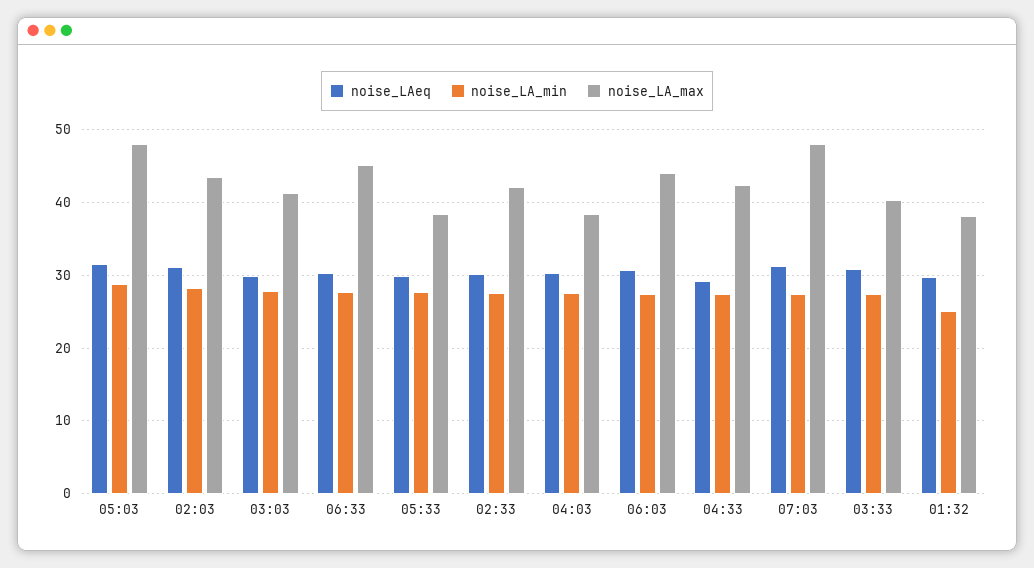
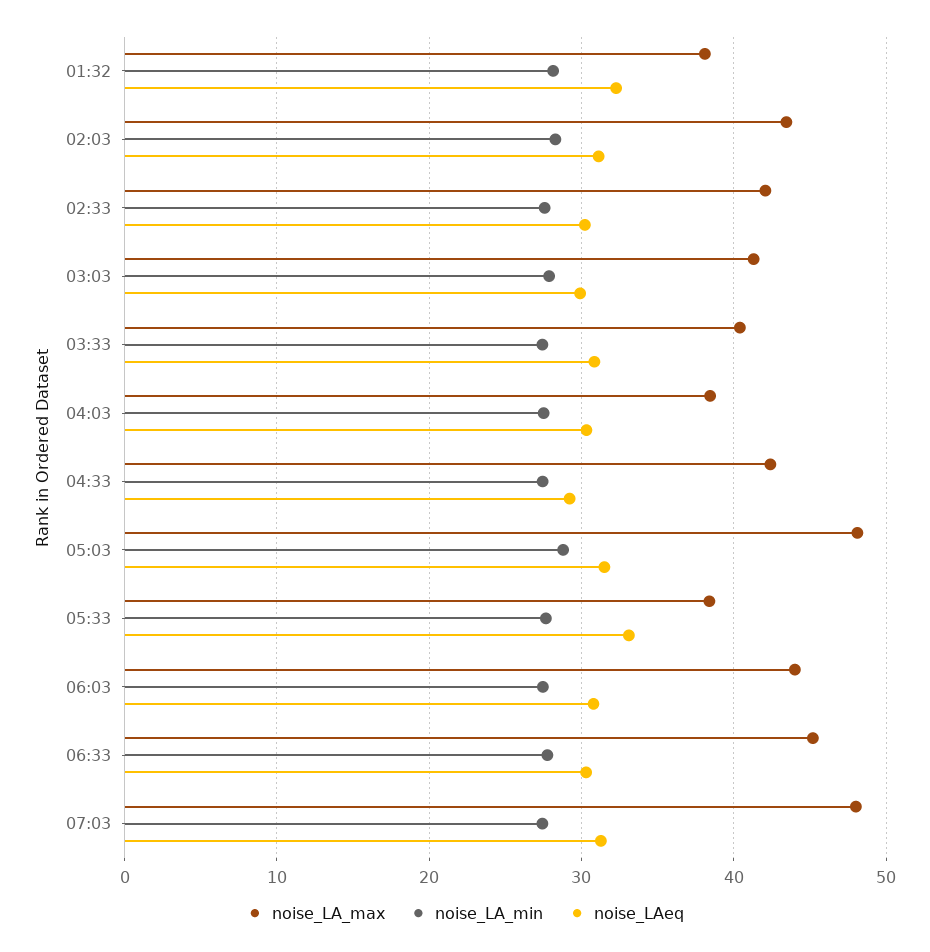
noise_LAeq, 05:33: 30 -> 33
noise_LAeq, 01:32: 30 -> 32
noise_LA_min, 01:32: 25 -> 28

